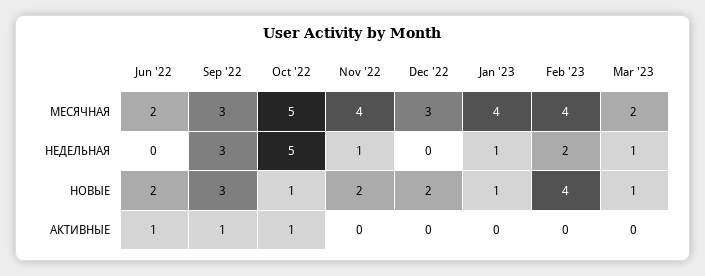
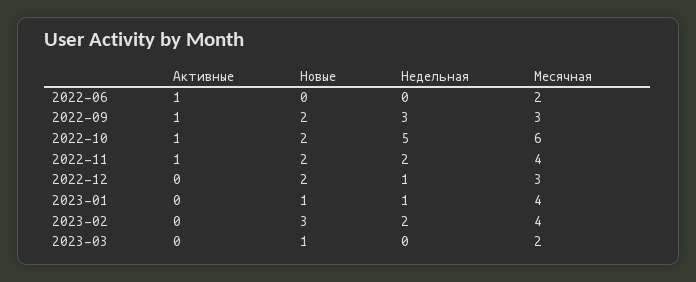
Oct '22, МЕСЯЧНАЯ: 5 -> 6
Nov '22, НЕДЕЛЬНАЯ: 1 -> 2
Dec '22, НЕДЕЛЬНАЯ: 0 -> 1
Mar '23, НЕДЕЛЬНАЯ: 1 -> 0
Jun '22, НОВЫЕ: 2 -> 0
Sep '22, НОВЫЕ: 3 -> 2
Oct '22, НОВЫЕ: 1 -> 2
Feb '23, НОВЫЕ: 4 -> 3
Nov '22, АКТИВНЫЕ: 0 -> 1

